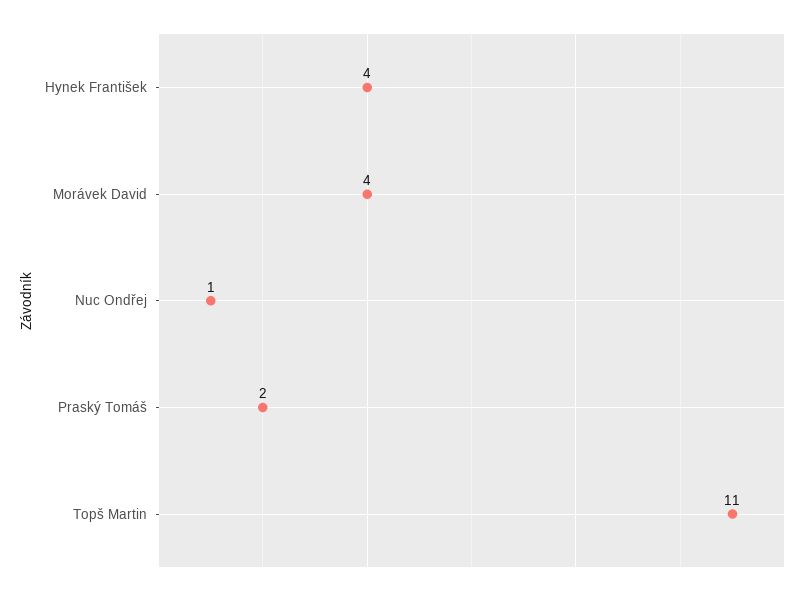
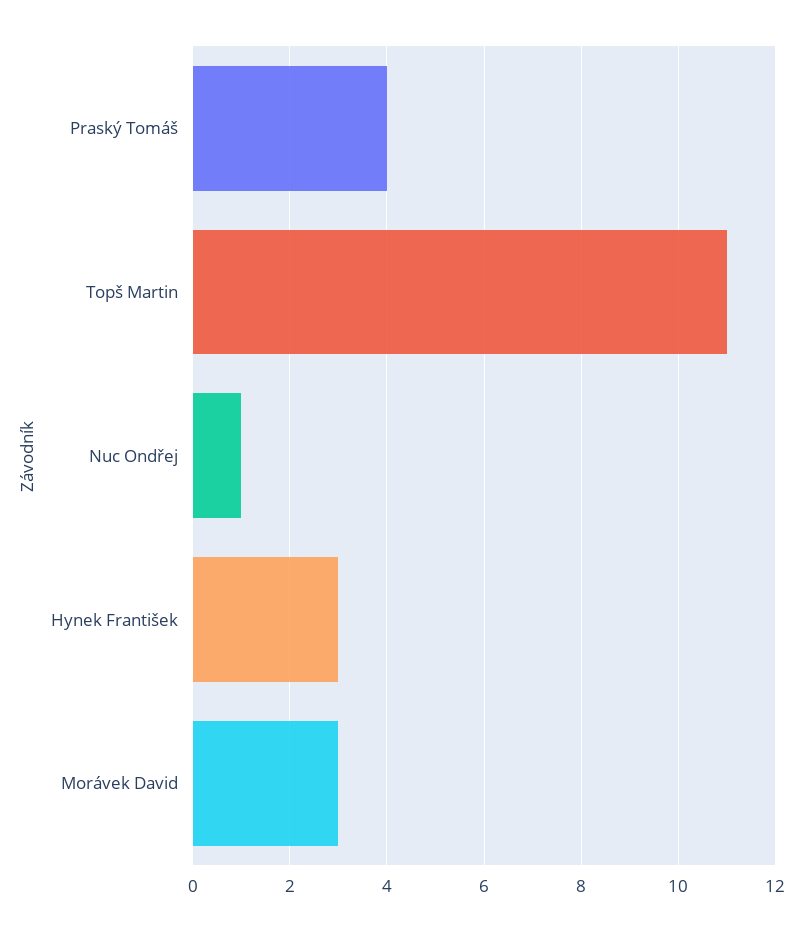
Hynek František: 4 -> 3
Morávek David: 4 -> 3
Praský Tomáš: 2 -> 4

